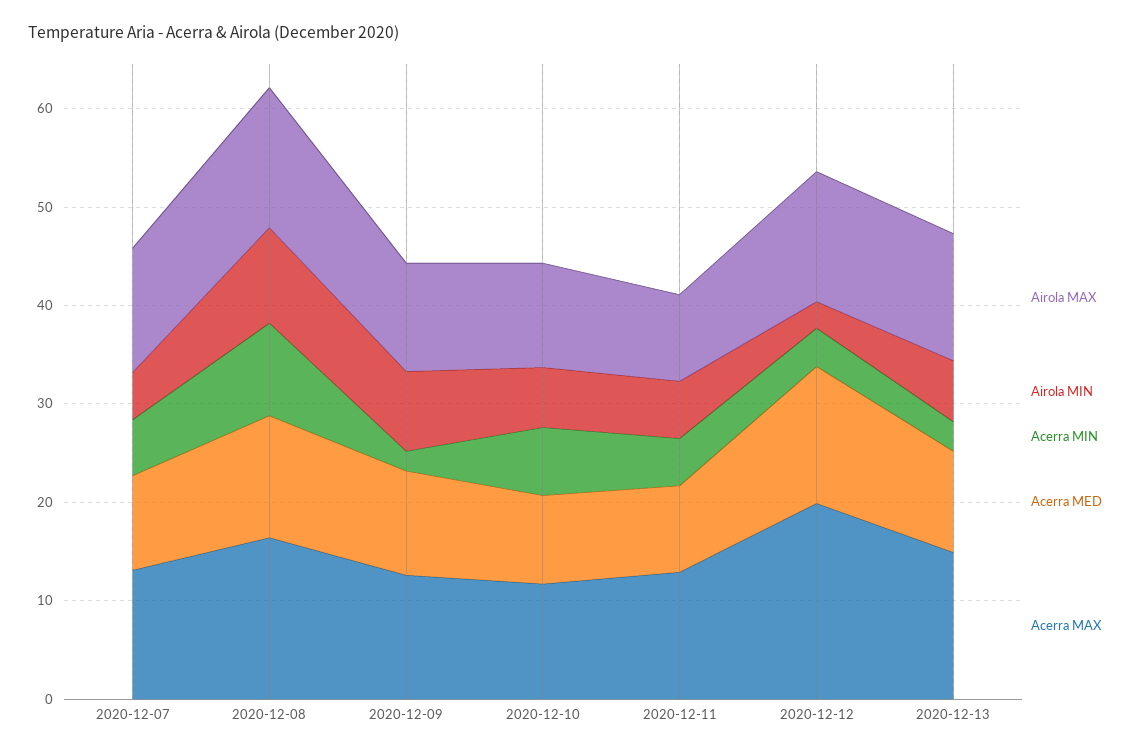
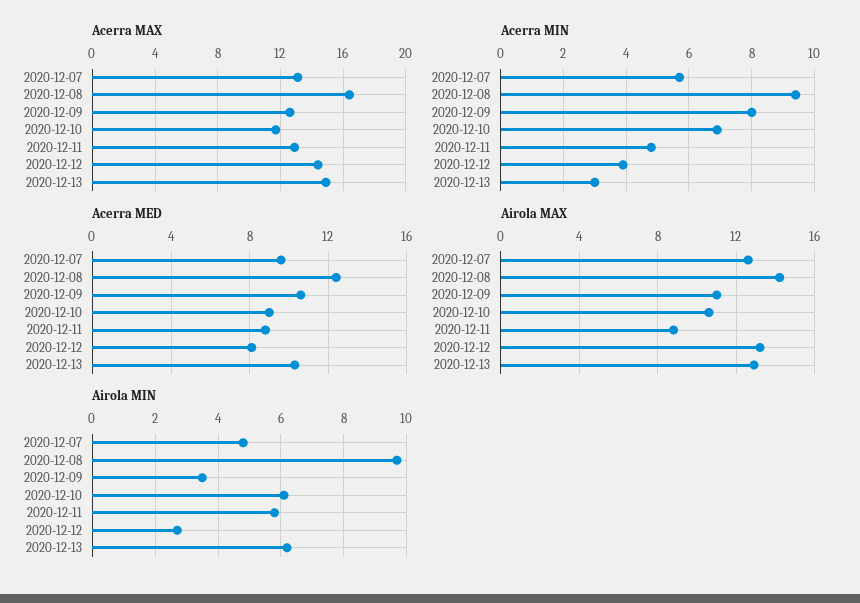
Airola MIN, 2020-12-09: 8 -> 3.5
Acerra MIN, 2020-12-09: 2 -> 8
Acerra MED, 2020-12-12: 14 -> 8
Acerra MAX, 2020-12-12: 20 -> 14.5

